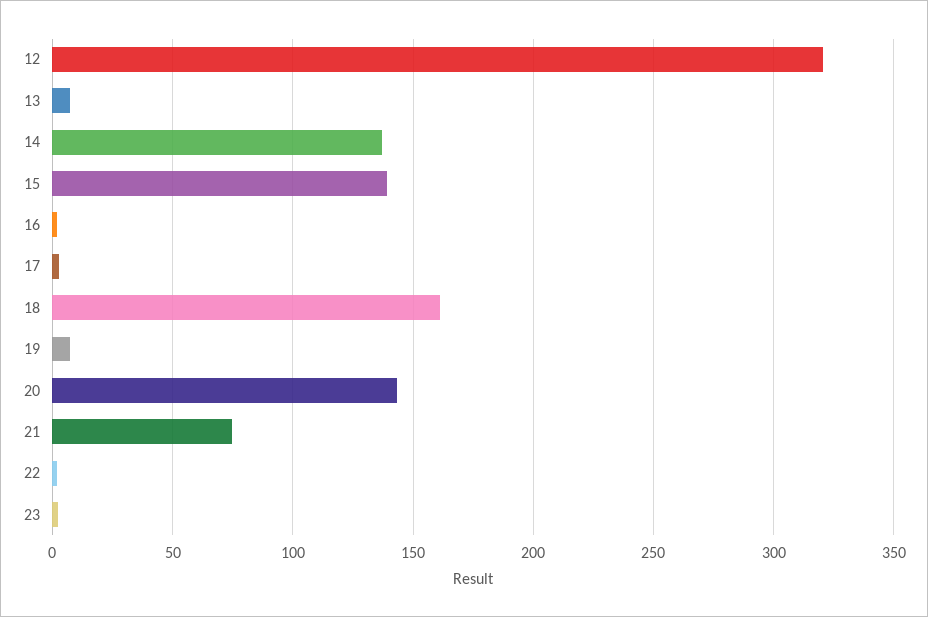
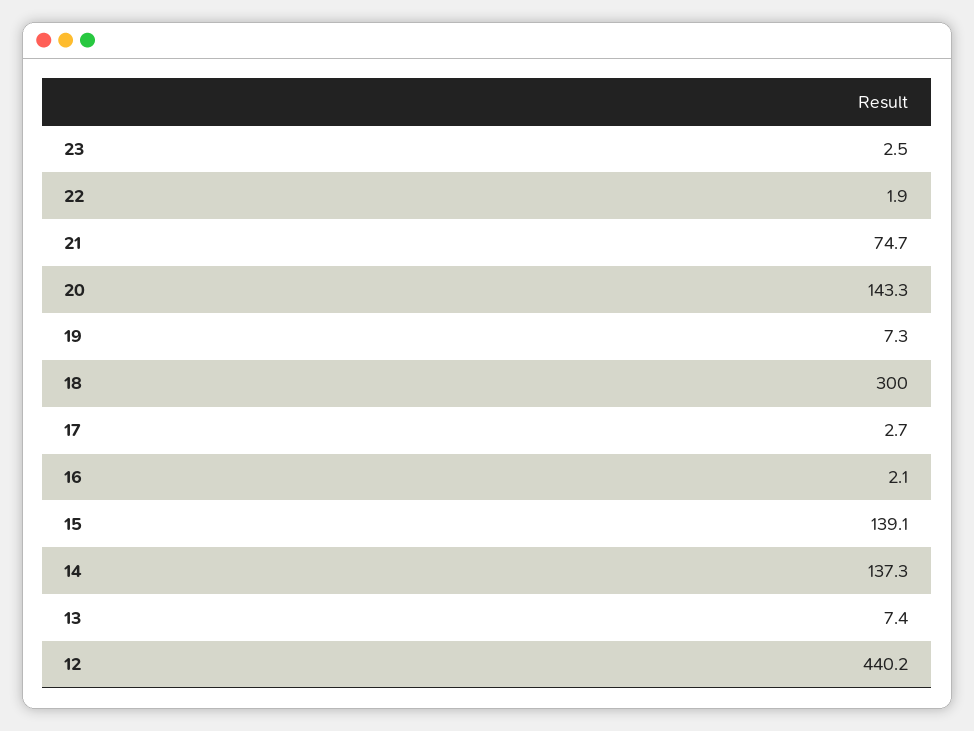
12: 320 -> 440.2
18: 160 -> 300

